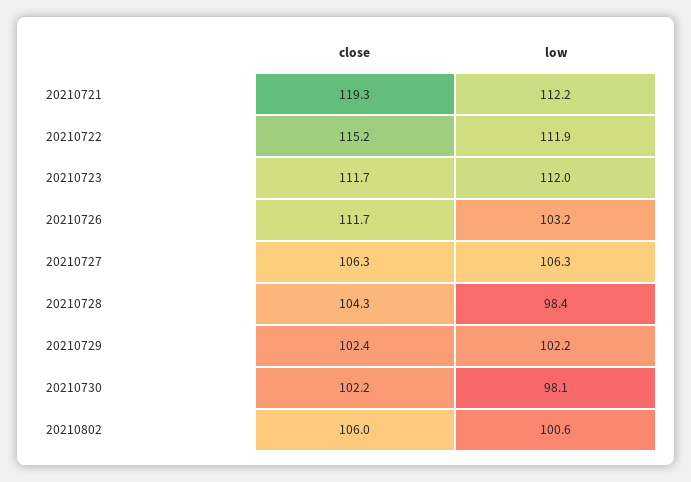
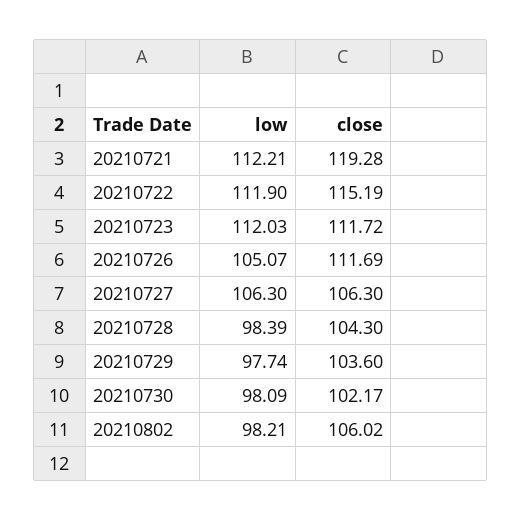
low, 20210726: 103.2 -> 105.07
close, 20210729: 102.4 -> 103.6
low, 20210729: 102.2 -> 97.74
low, 20210802: 100.6 -> 98.21

